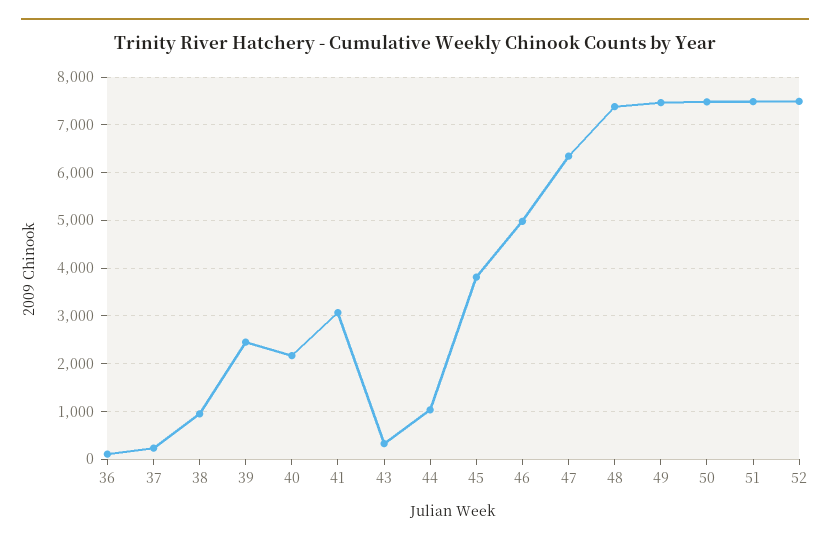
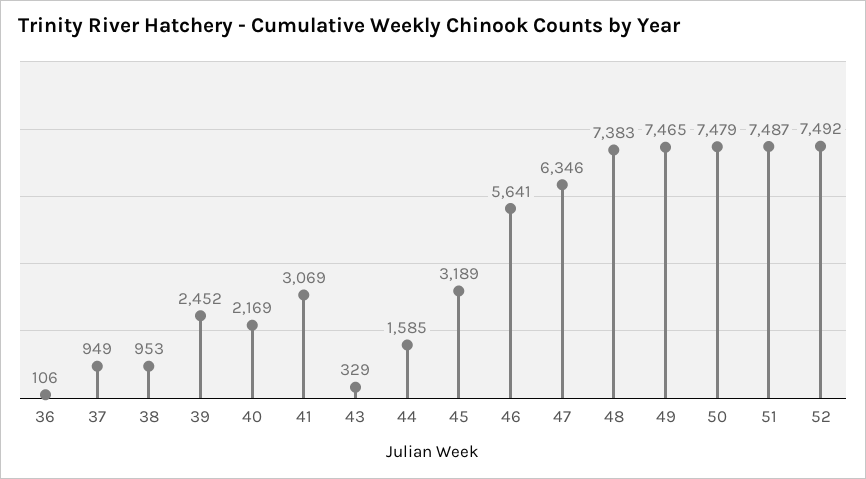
37: 200 -> 949
44: 1000 -> 1585
45: 3800 -> 3189
46: 5000 -> 5641

